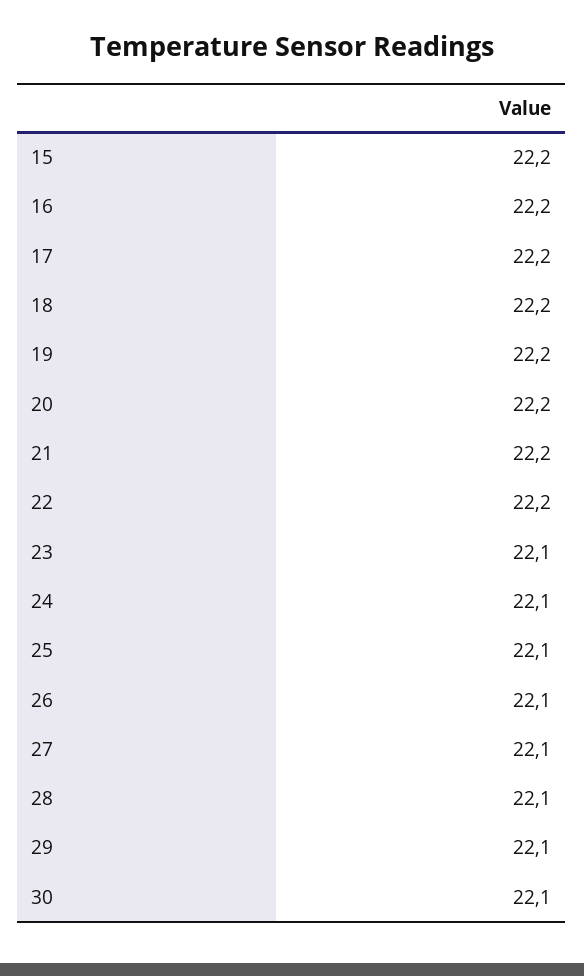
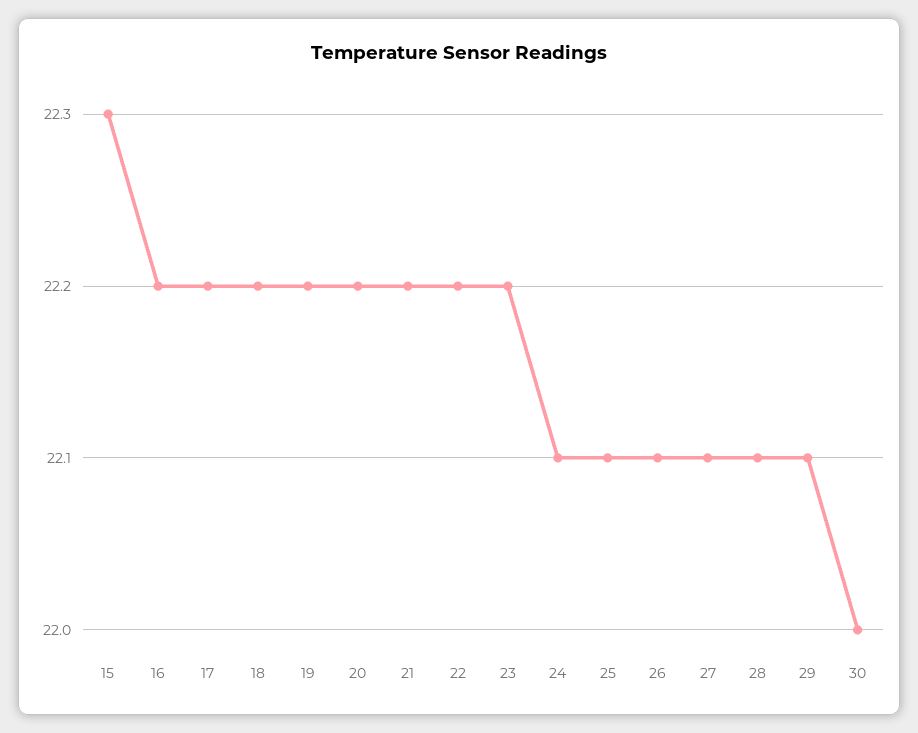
15: 22.2 -> 22.3
23: 22.1 -> 22.2
30: 22.1 -> 22

